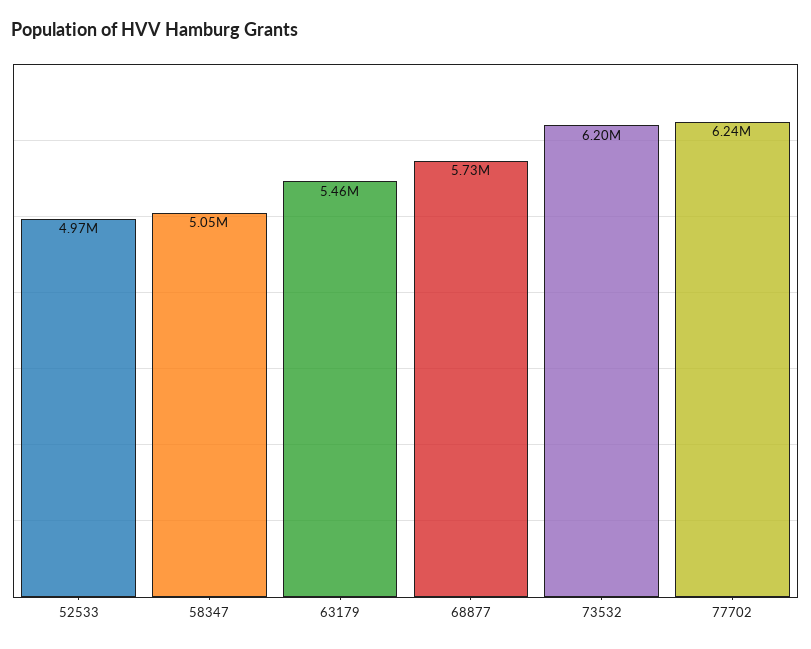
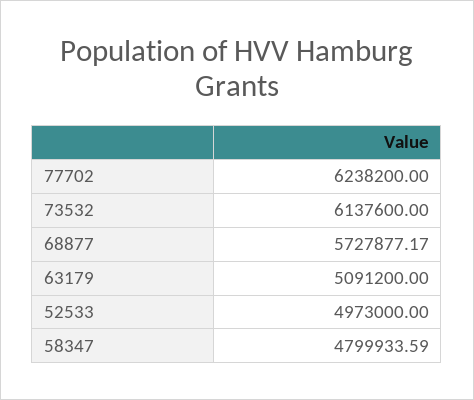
58347: 5050000 -> 4799933.59
63179: 5460000 -> 5091200
73532: 6200000 -> 6137600

